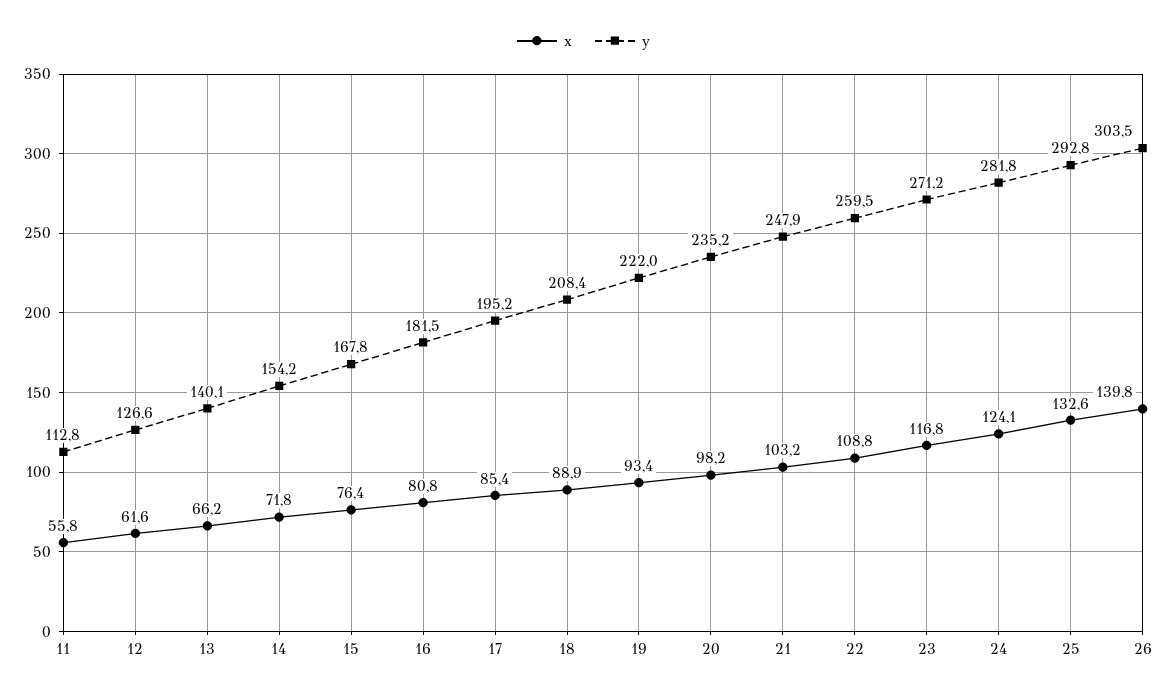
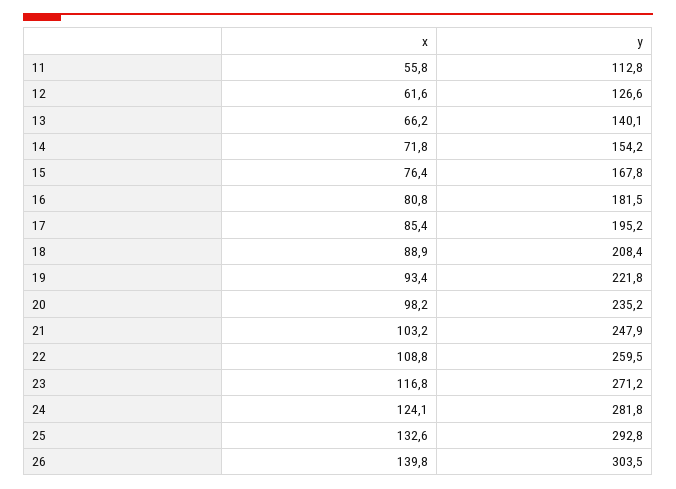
y, 19: 222 -> 221.8

